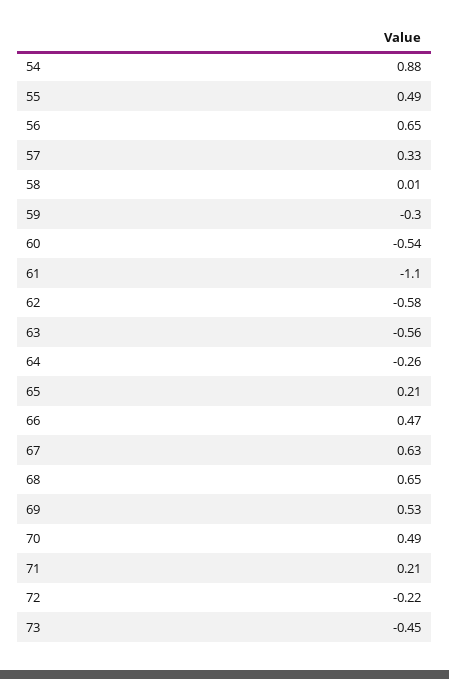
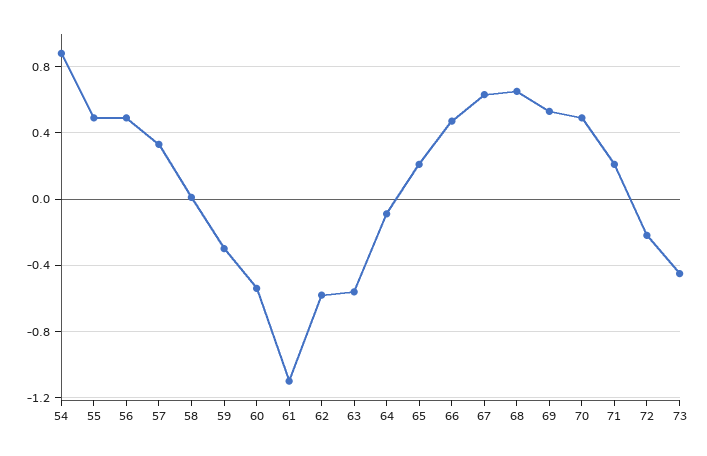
56: 0.65 -> 0.5
64: -0.26 -> -0.1

